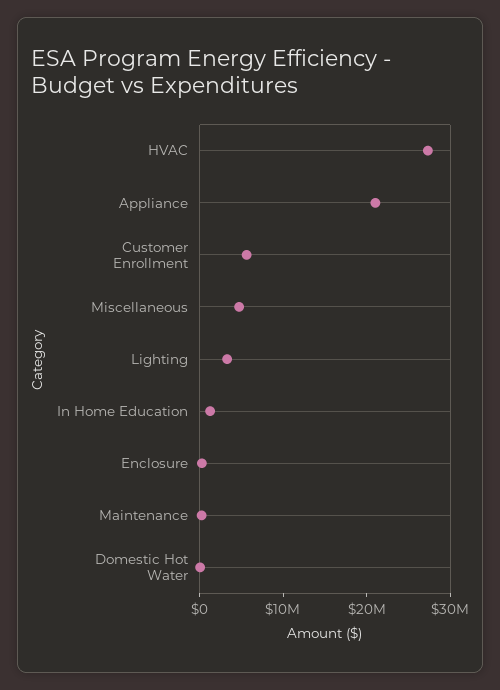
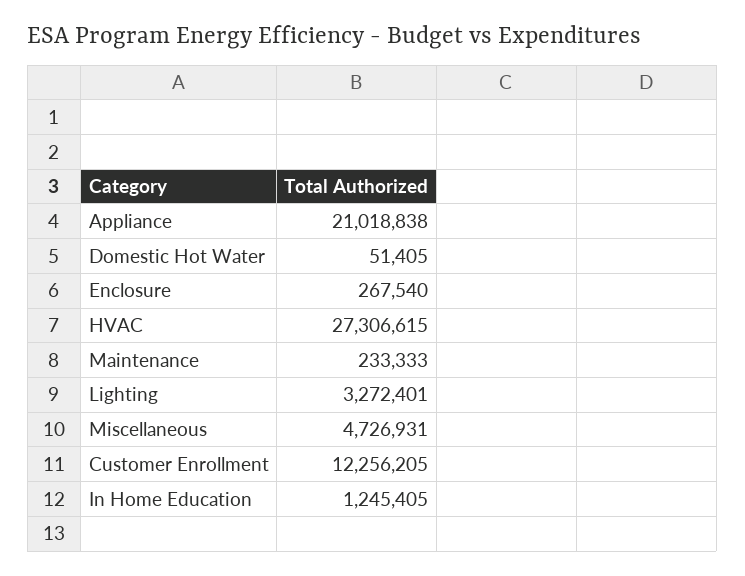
Customer Enrollment: 6000000 -> 12256205

